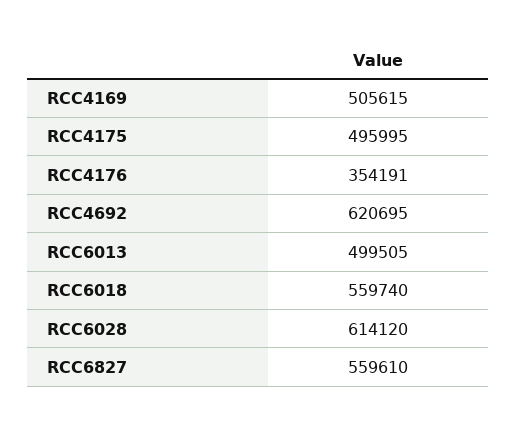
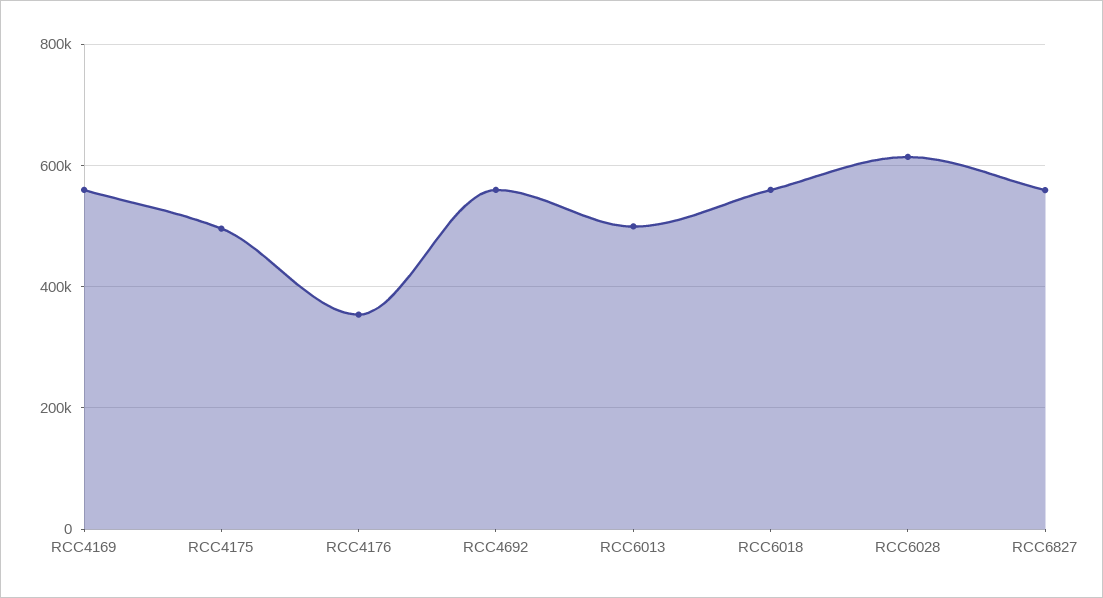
RCC4169: 505615 -> 560000
RCC4692: 620695 -> 560000

